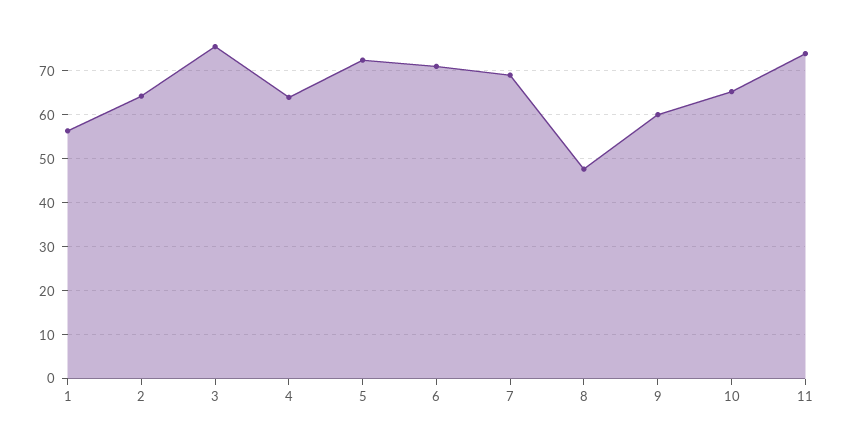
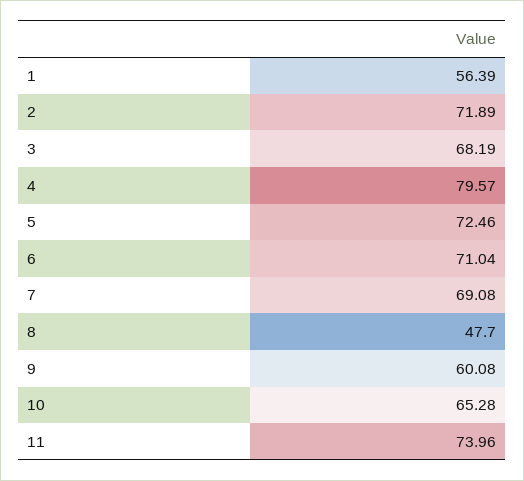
2: 64 -> 71.89
3: 76 -> 68.19
4: 64 -> 79.57

